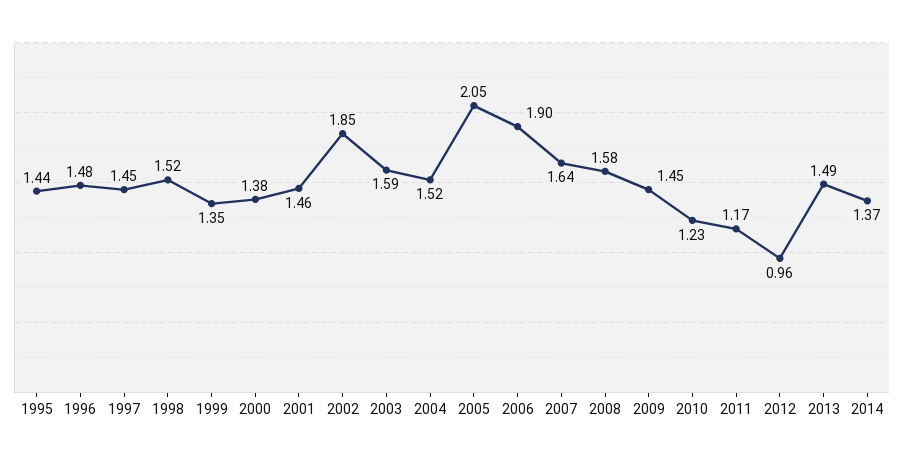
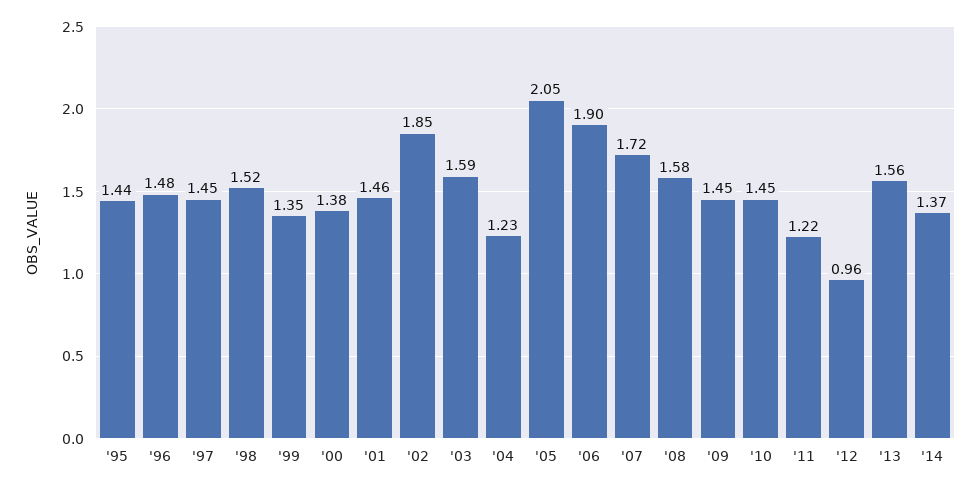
2004: 1.52 -> 1.23
2007: 1.64 -> 1.72
2010: 1.23 -> 1.45
2011: 1.17 -> 1.22
2013: 1.49 -> 1.56

